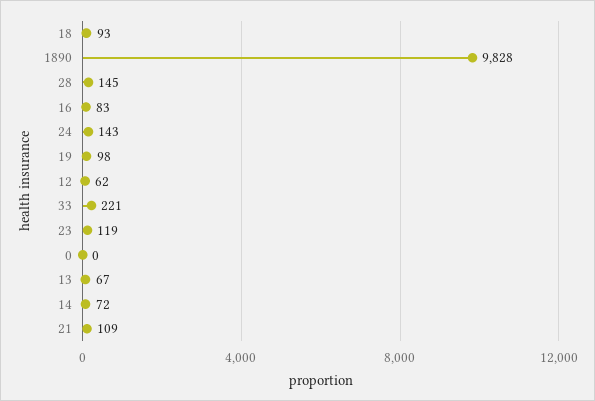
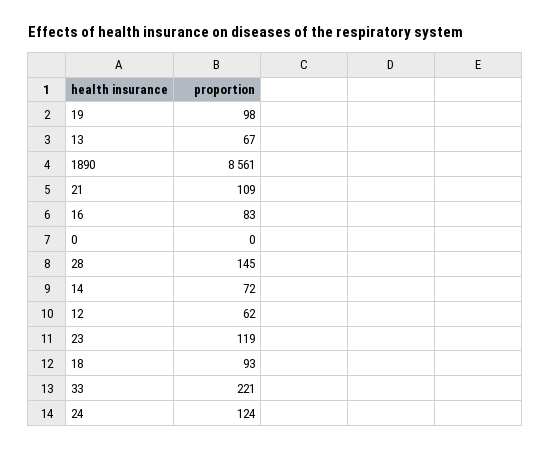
1890: 9828 -> 8561
24: 143 -> 124

